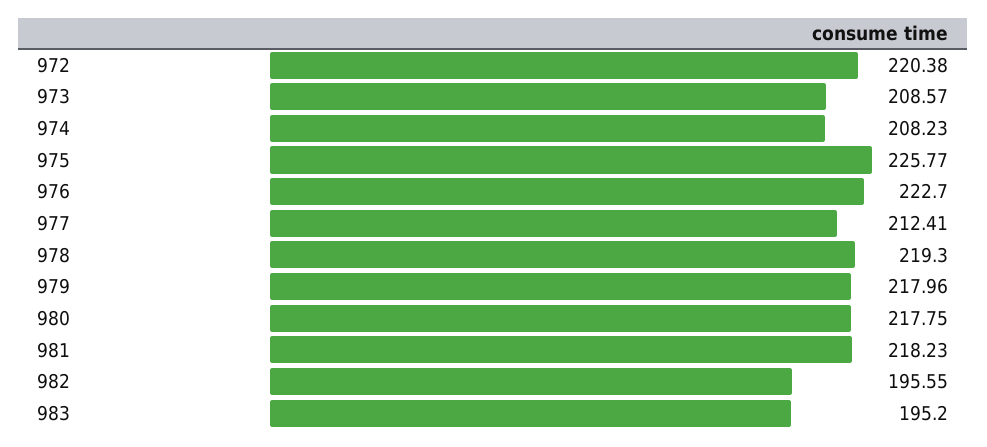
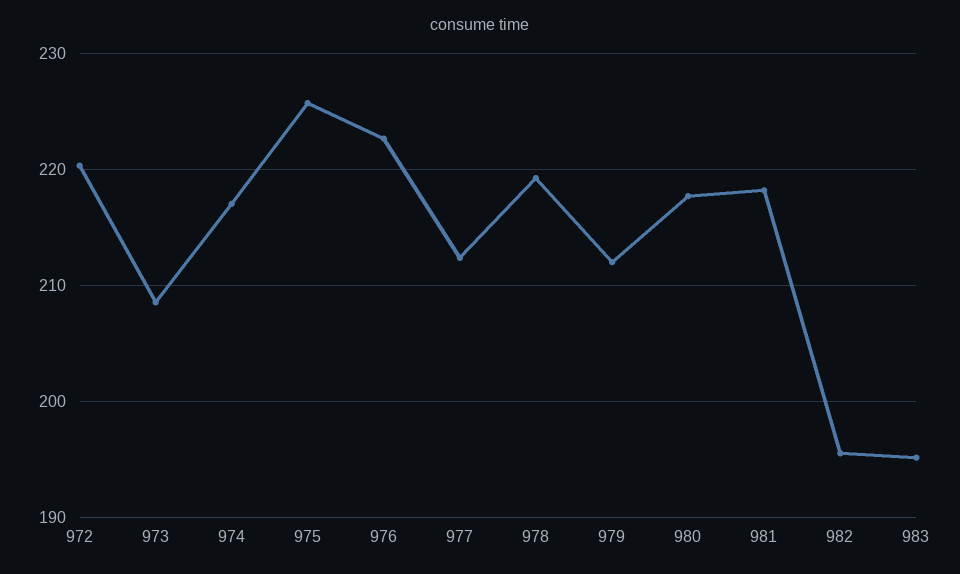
974: 208.23 -> 217
979: 217.96 -> 212

